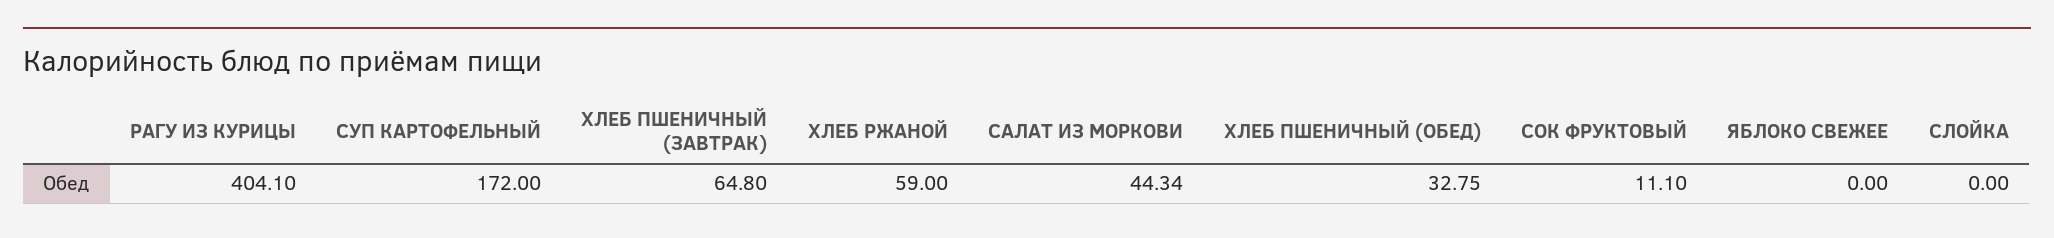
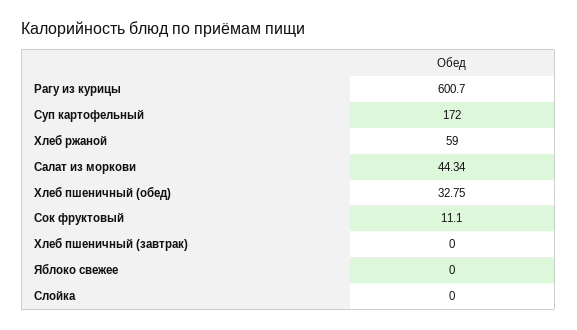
РАГУ ИЗ КУРИЦЫ: 404.1 -> 600.7
ХЛЕБ ПШЕНИЧНЫЙ (ЗАВТРАК): 64.8 -> 0

